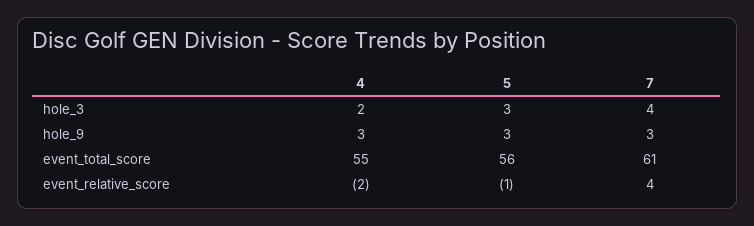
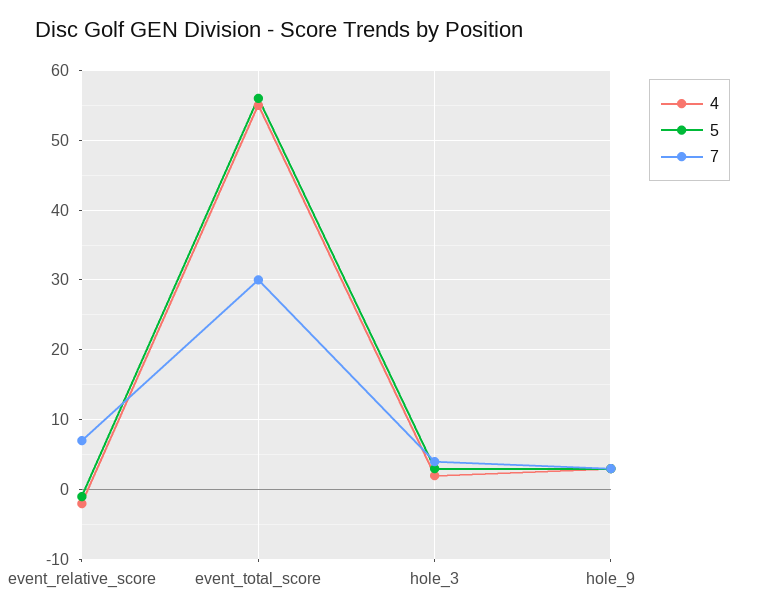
7, event_total_score: 61 -> 30
7, event_relative_score: 4 -> 7

